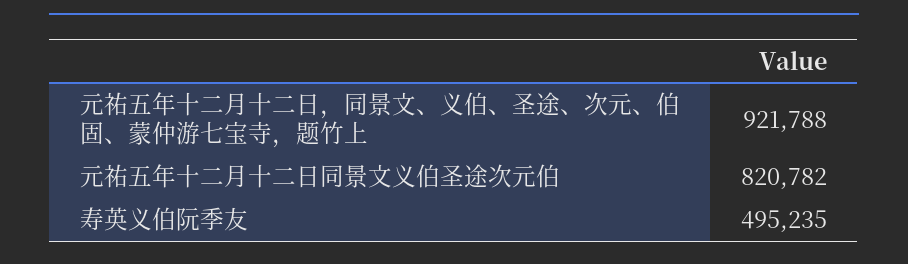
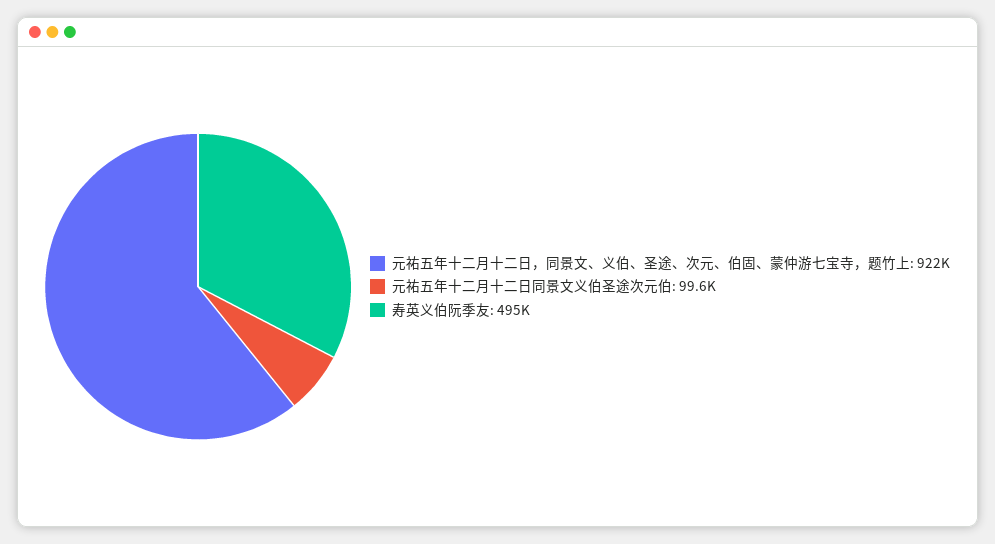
元祐五年十二月十二日同景文义伯圣途次元伯: 820782 -> 99600

